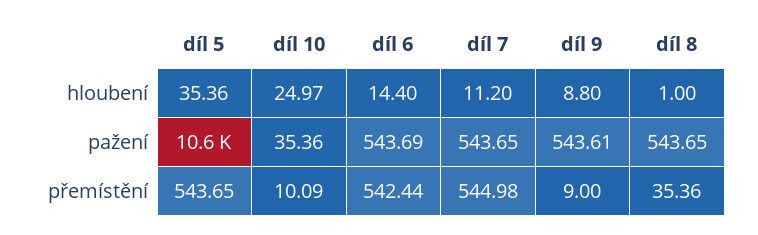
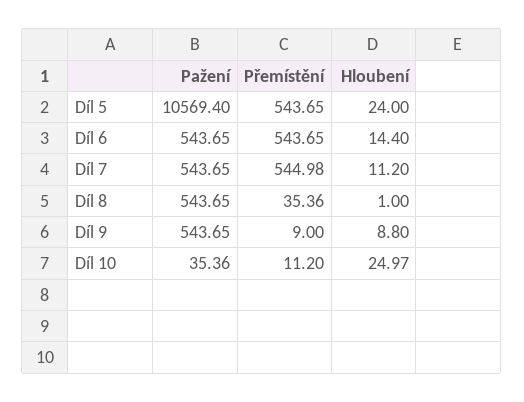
díl 5, hloubení: 35.36 -> 24
díl 6, pažení: 543.69 -> 543.65
díl 9, pažení: 543.61 -> 543.65
díl 10, přemístění: 10.09 -> 11.2
díl 6, přemístění: 542.44 -> 543.65

